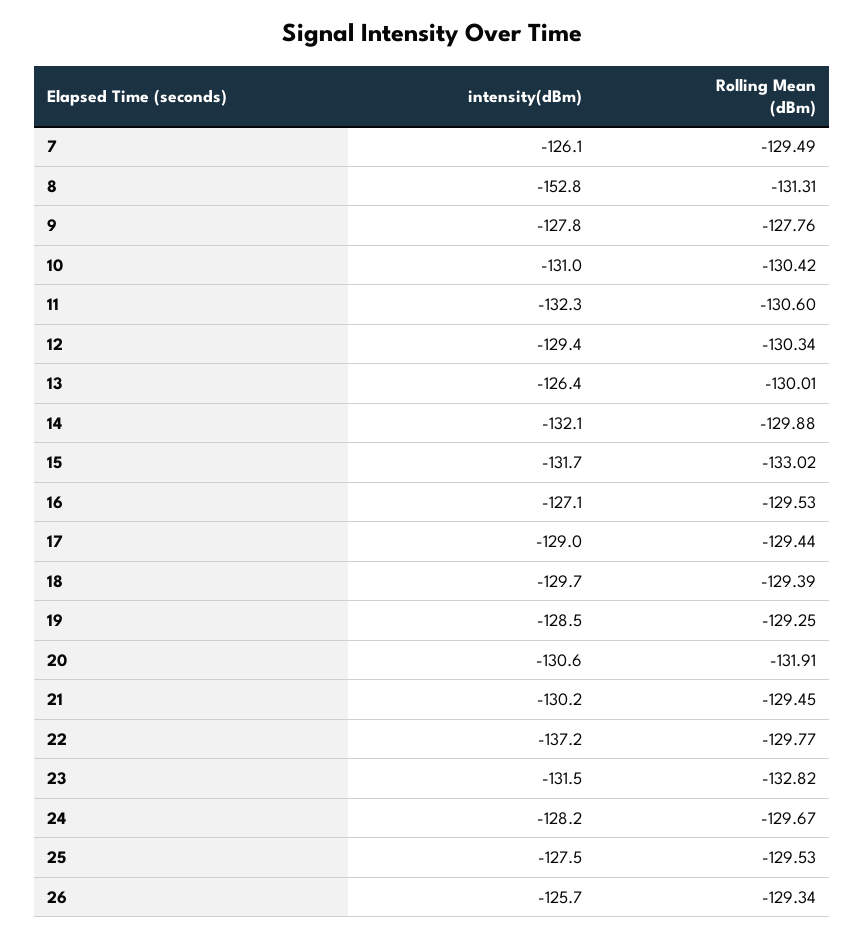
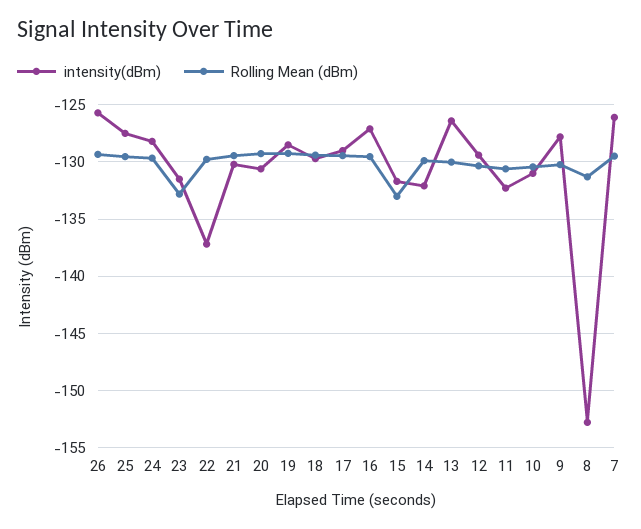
Rolling Mean (dBm), 9: -127.76 -> -130
Rolling Mean (dBm), 20: -131.91 -> -129

